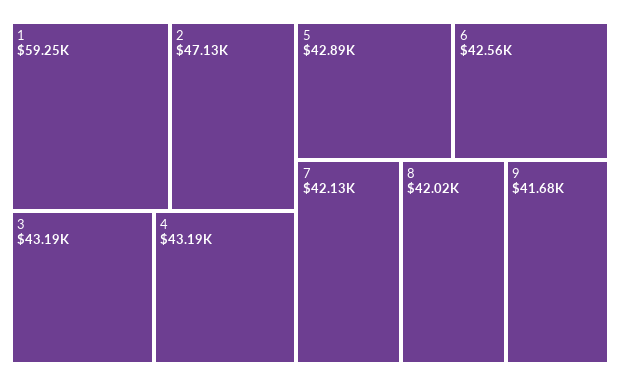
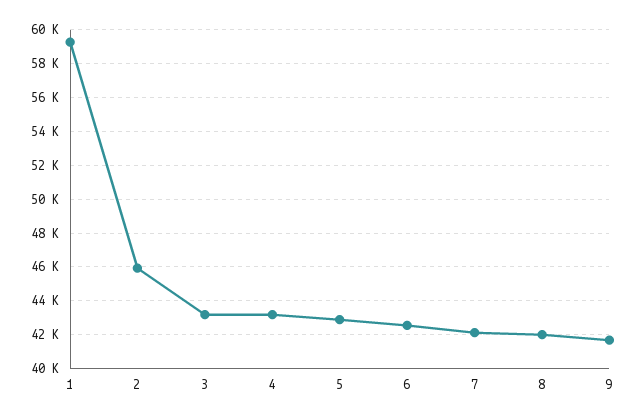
2: 47130 -> 46000

